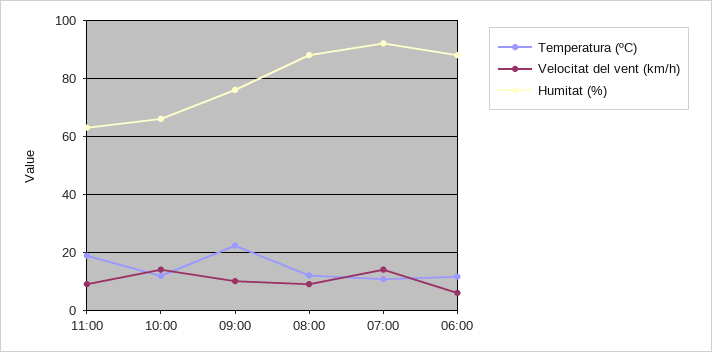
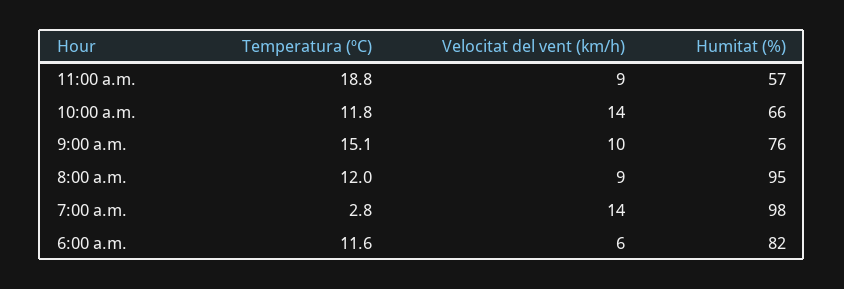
Humitat (%), 11:00: 62.5 -> 57
Temperatura (ºC), 09:00: 22.5 -> 15.1
Humitat (%), 08:00: 87.5 -> 95
Temperatura (ºC), 07:00: 10 -> 2.8
Humitat (%), 07:00: 92.5 -> 98
Humitat (%), 06:00: 87.5 -> 82

